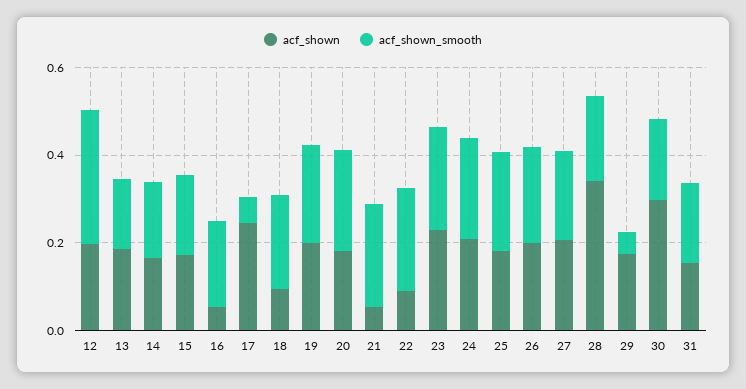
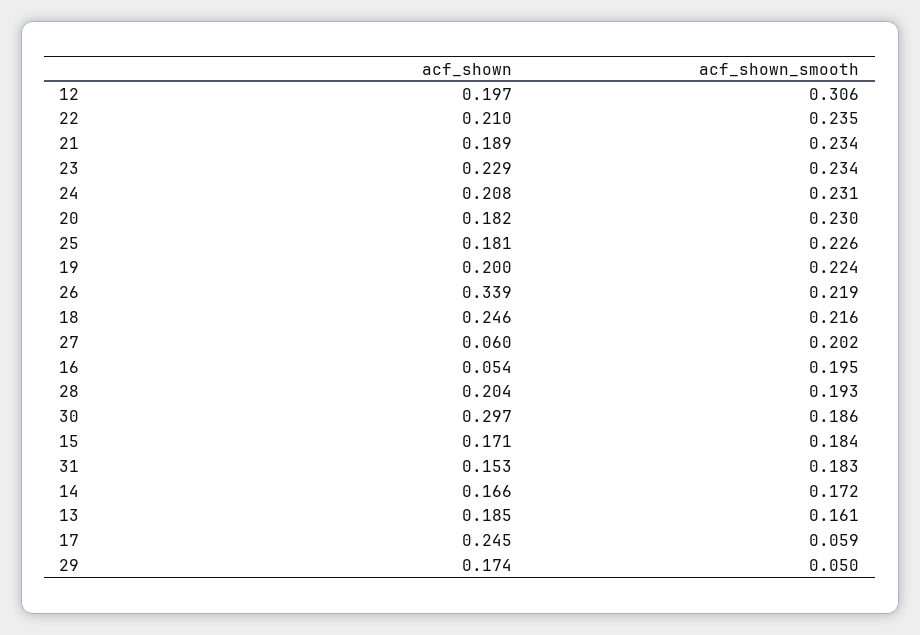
acf_shown, 18: 0.1 -> 0.246
acf_shown, 21: 0.05 -> 0.189
acf_shown, 22: 0.1 -> 0.21
acf_shown, 26: 0.2 -> 0.339
acf_shown, 27: 0.2 -> 0.06
acf_shown, 28: 0.35 -> 0.204

